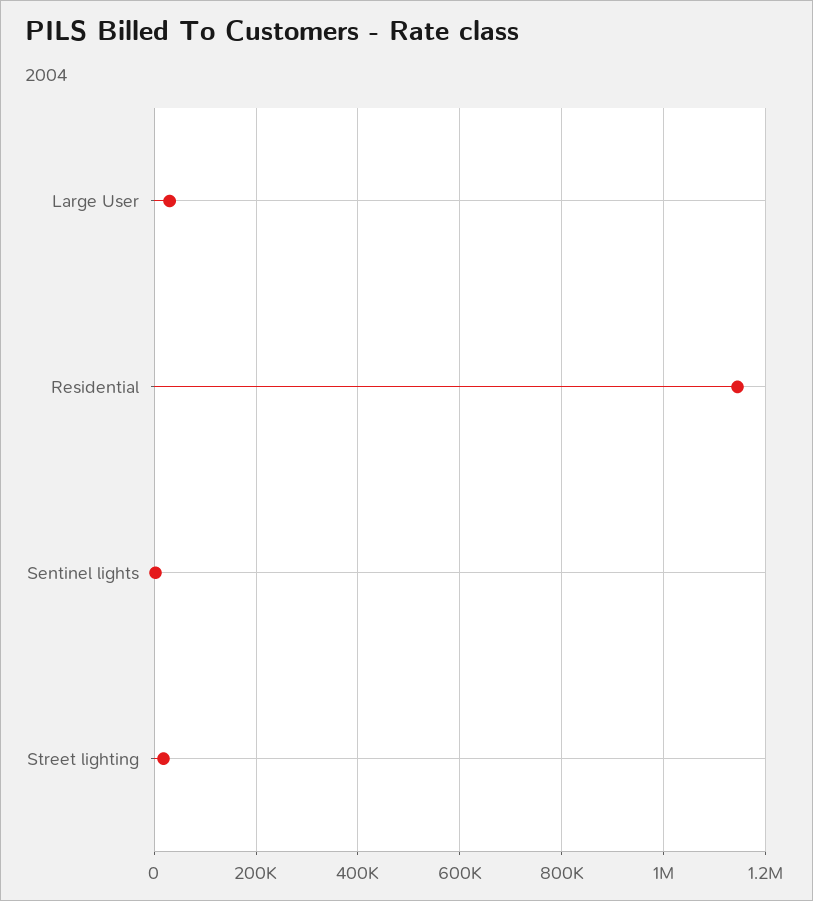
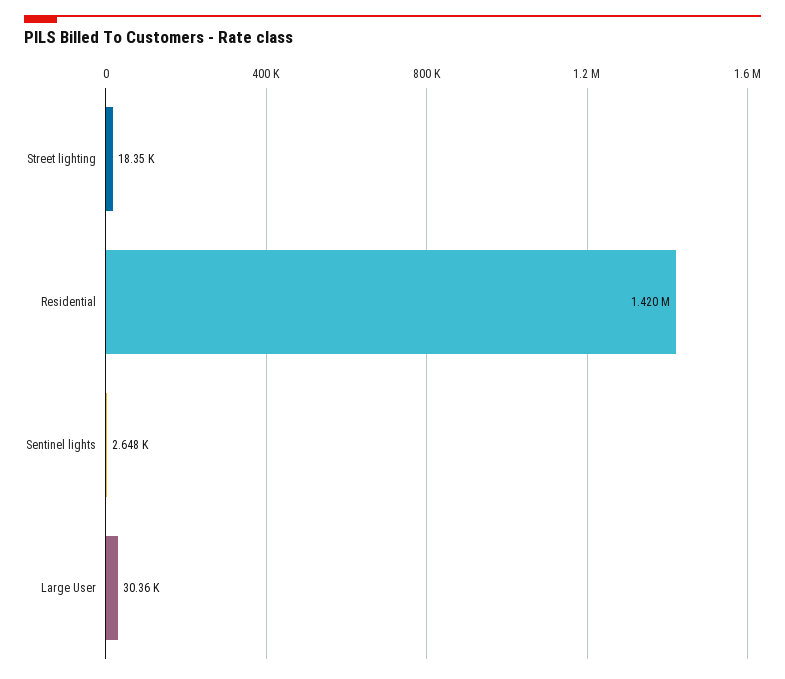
Residential: 1140000 -> 1420000

